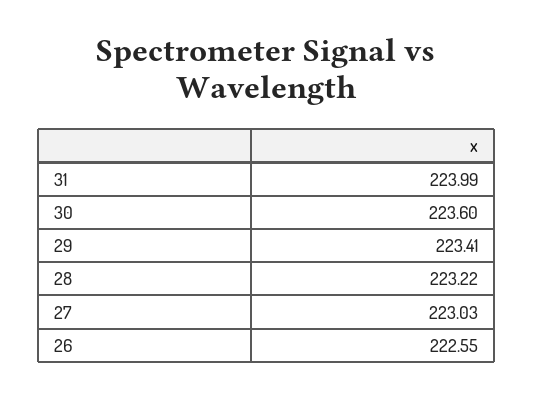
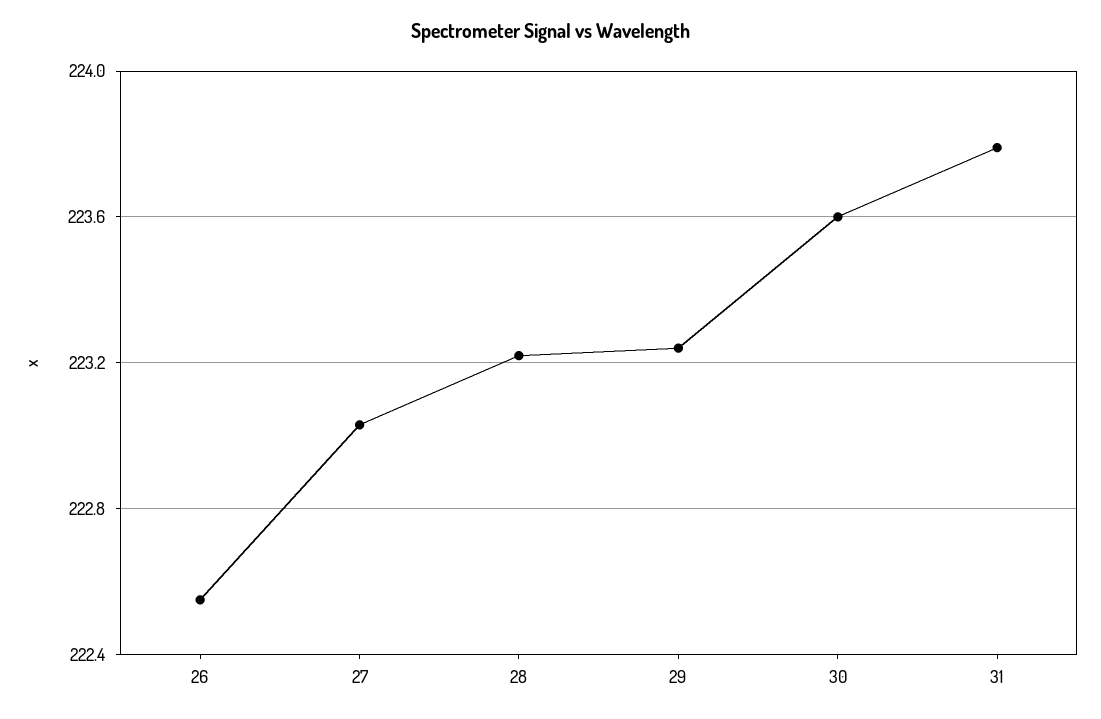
31: 223.99 -> 223.8
29: 223.41 -> 223.25

